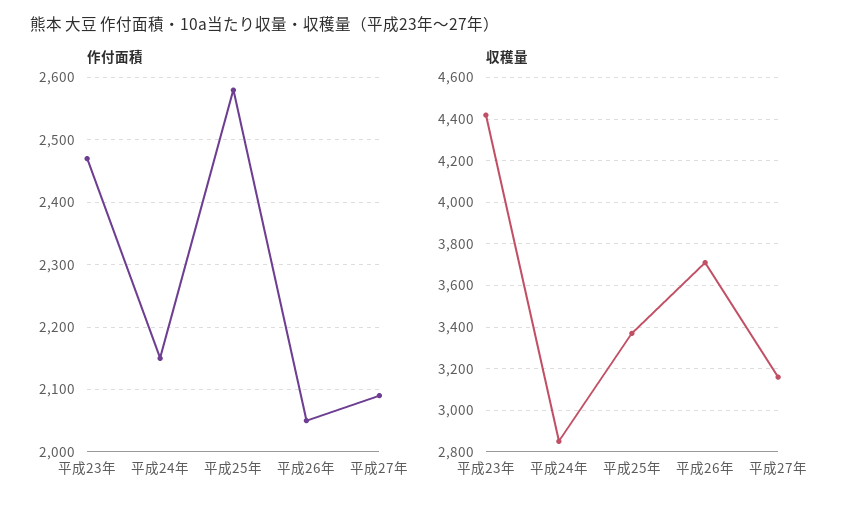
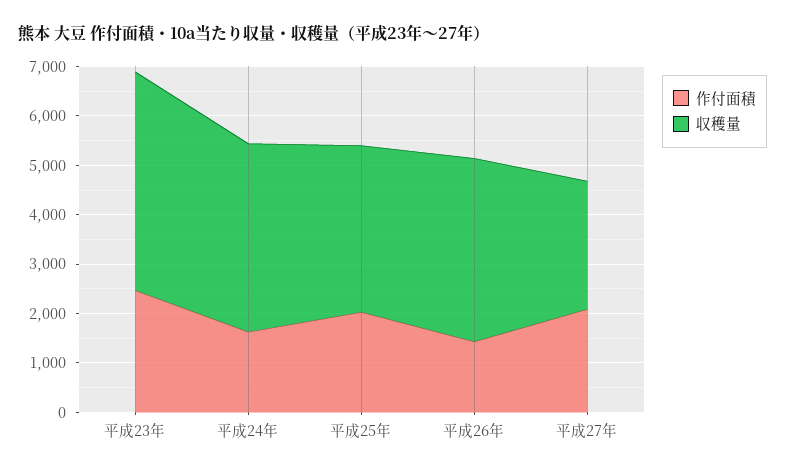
作付面積, 平成24年: 2150 -> 1600
作付面積, 平成25年: 2580 -> 2000
作付面積, 平成26年: 2050 -> 1400
収穫量, 平成24年: 2850 -> 3800
収穫量, 平成27年: 3150 -> 2600

